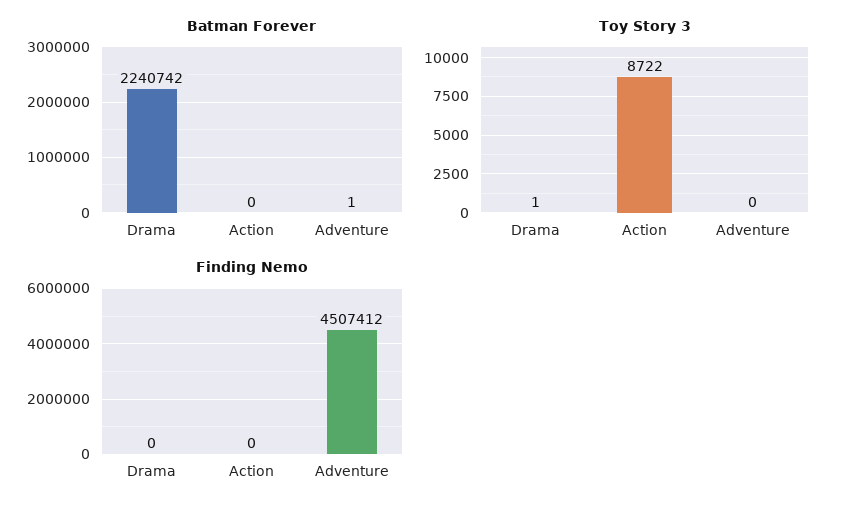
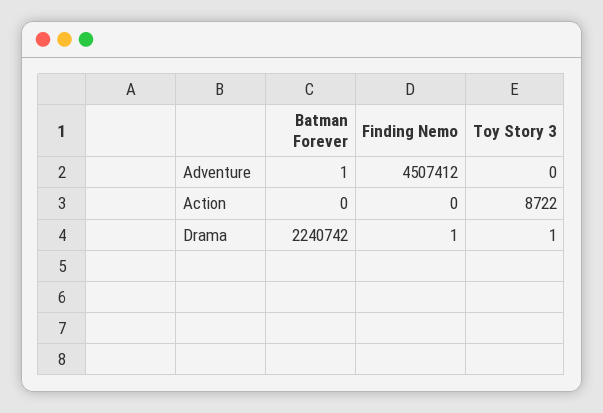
Finding Nemo, Drama: 0 -> 1

